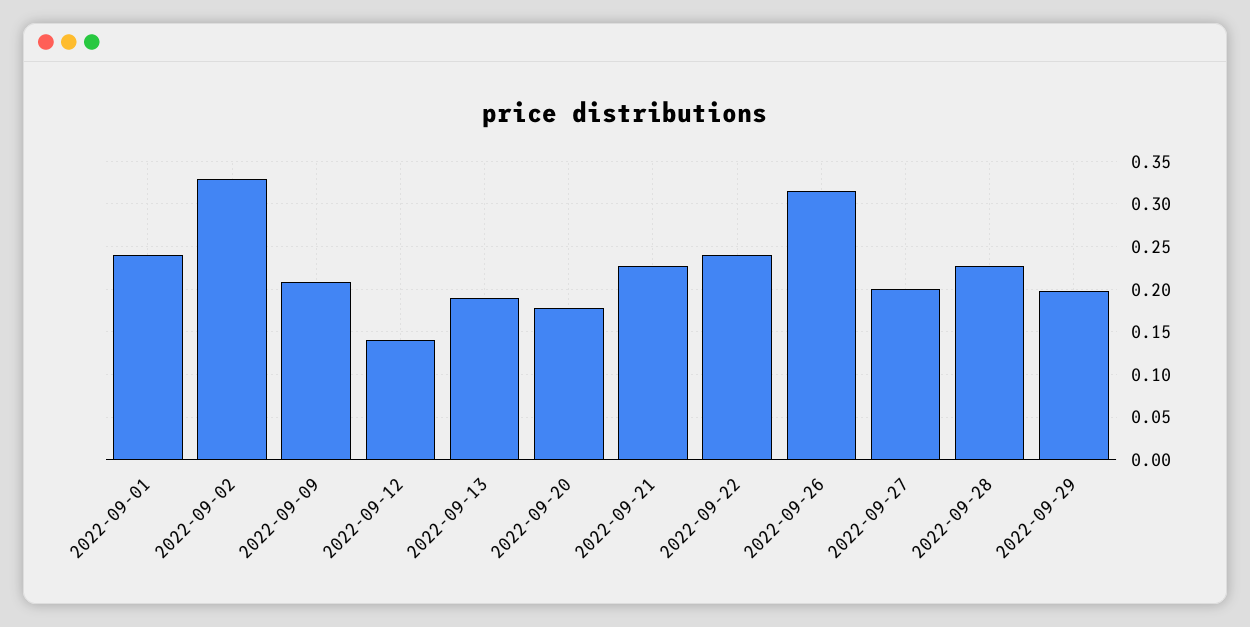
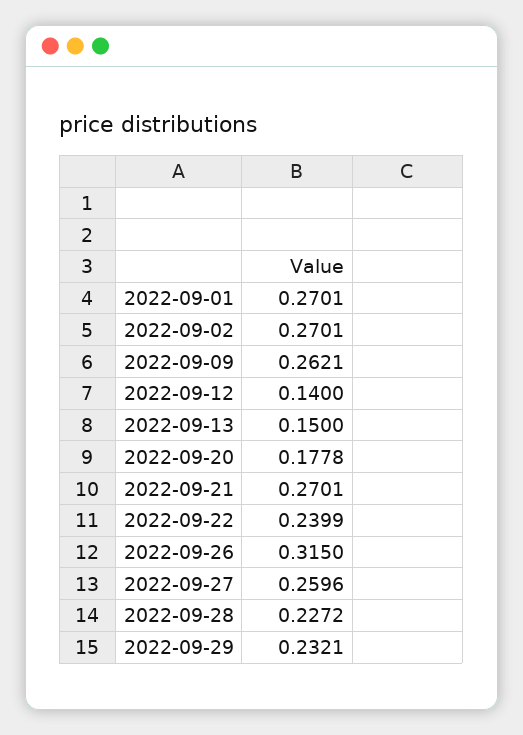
2022-09-01: 0.24 -> 0.2701
2022-09-02: 0.33 -> 0.2701
2022-09-09: 0.21 -> 0.2621
2022-09-13: 0.19 -> 0.15
2022-09-21: 0.23 -> 0.2701
2022-09-27: 0.2 -> 0.2596
2022-09-29: 0.2 -> 0.2321

